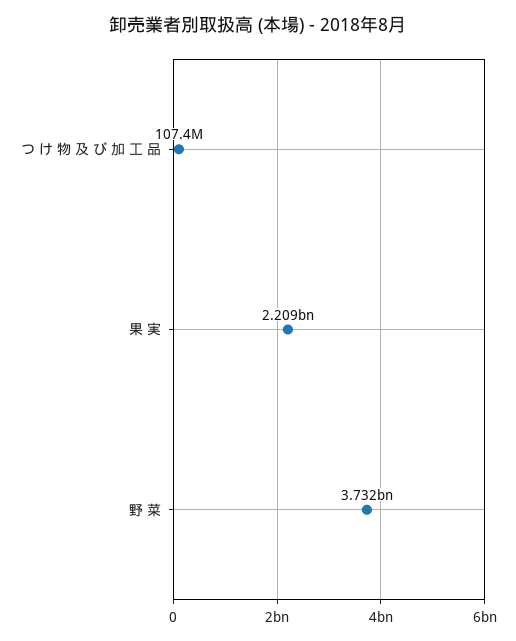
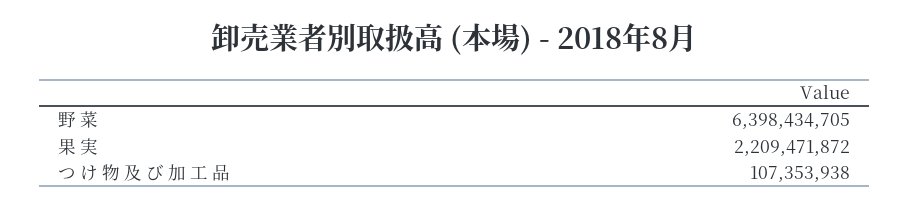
野 菜: 3732000000 -> 6398434705

